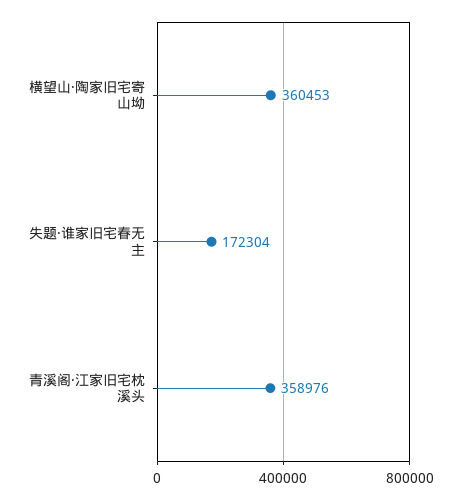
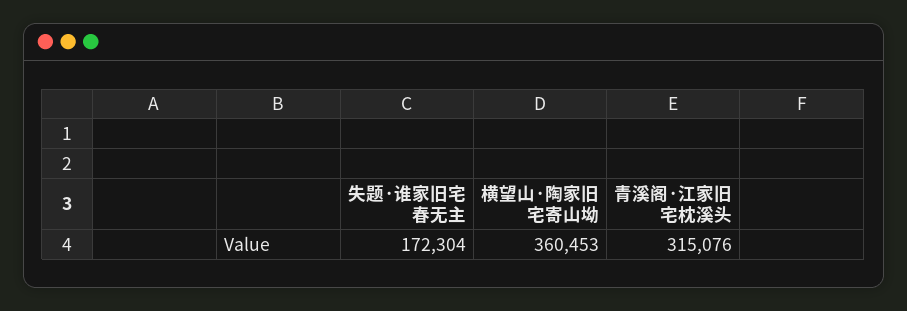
青溪阁·江家旧宅枕溪头: 358976 -> 315076

